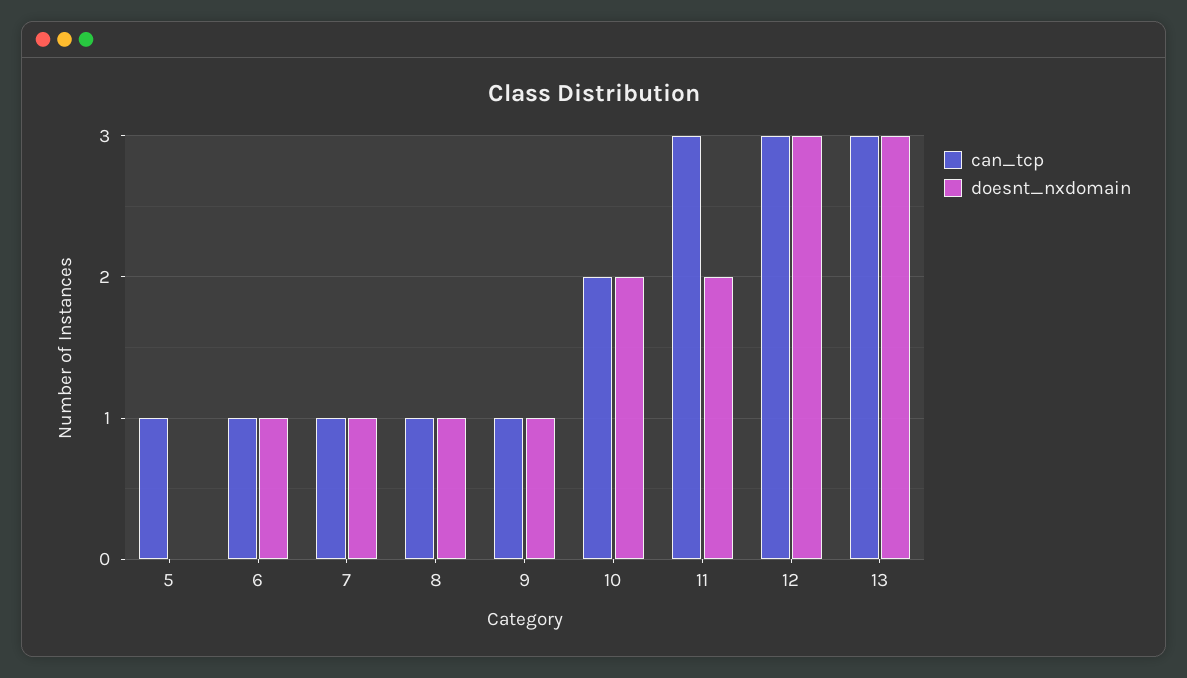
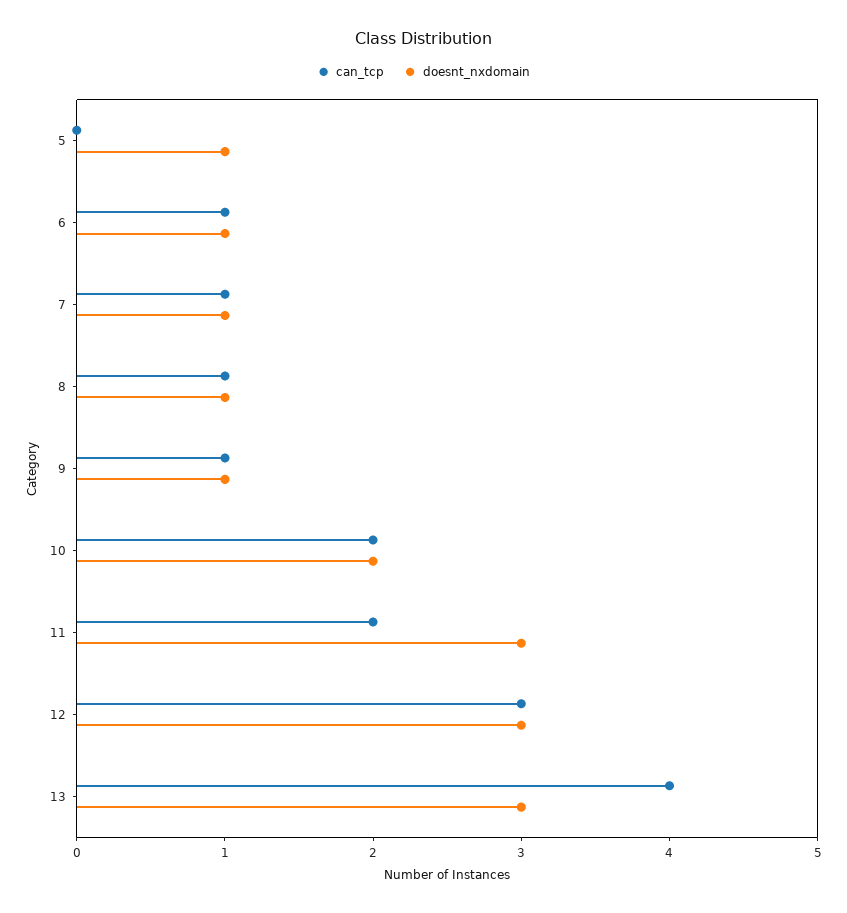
can_tcp, 5: 1 -> 0
doesnt_nxdomain, 5: 0 -> 1
can_tcp, 11: 3 -> 2
doesnt_nxdomain, 11: 2 -> 3
can_tcp, 13: 3 -> 4

